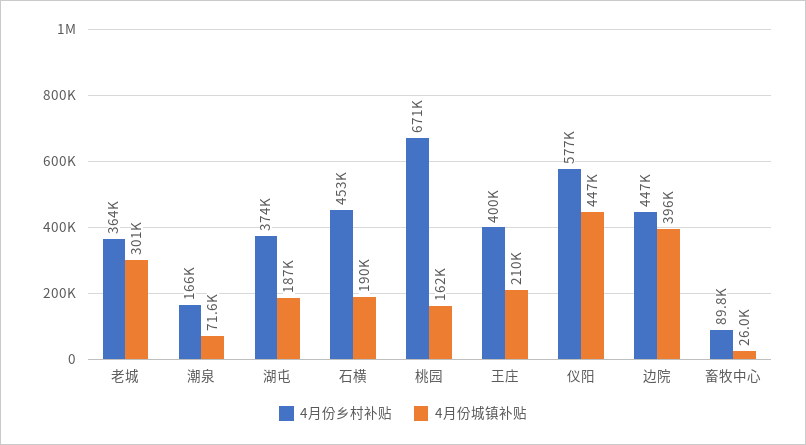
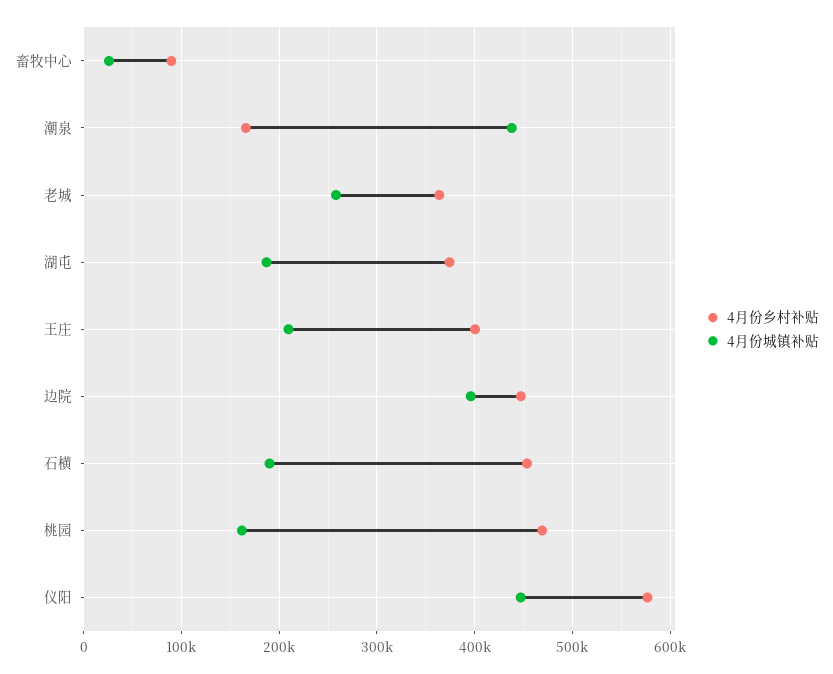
4月份城镇补贴, 老城: 301000 -> 260000
4月份城镇补贴, 潮泉: 71600 -> 440000
4月份乡村补贴, 桃园: 671000 -> 470000

